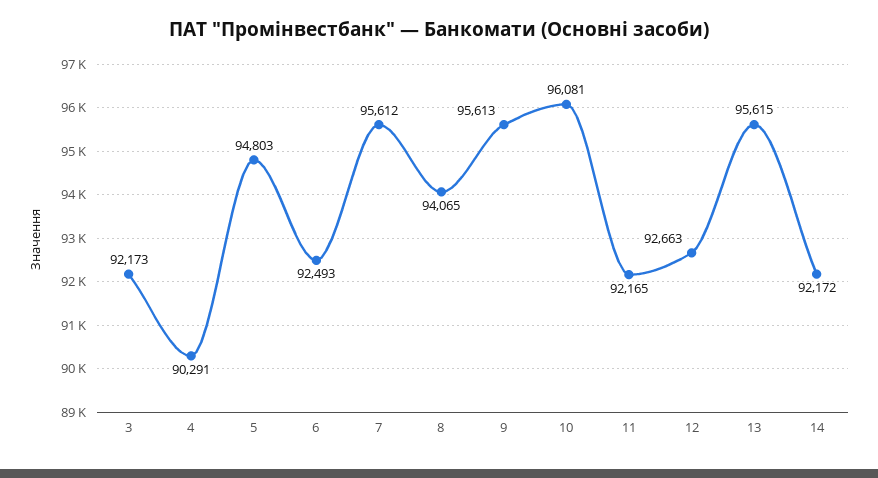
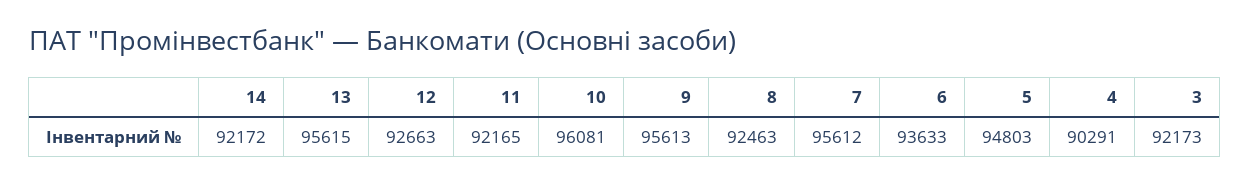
6: 92493 -> 93633
8: 94065 -> 92463

